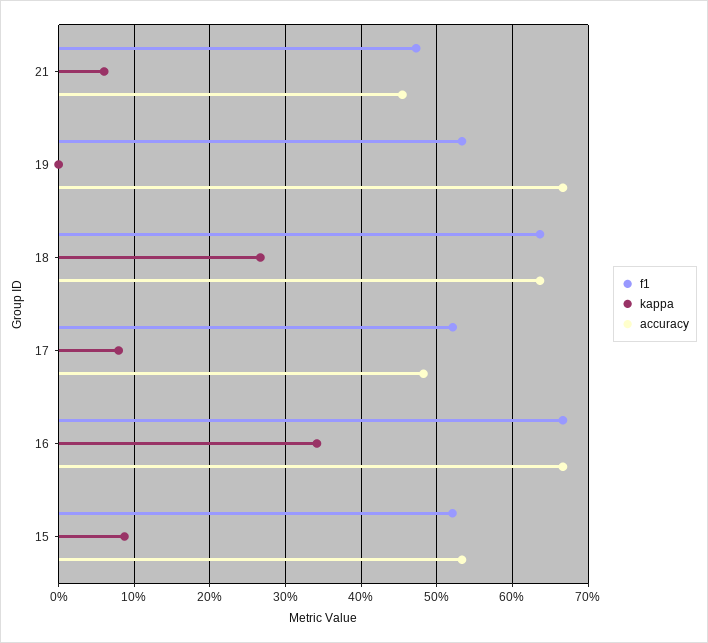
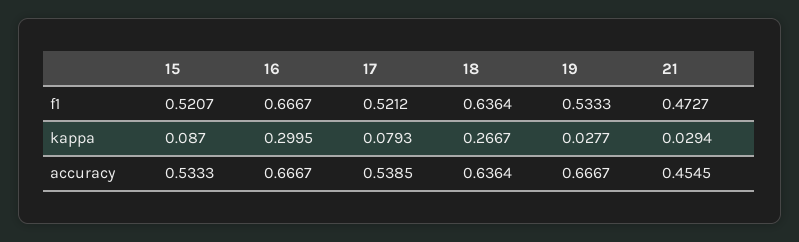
kappa, 21: 0.06 -> 0.0294
kappa, 19: 0 -> 0.0277
accuracy, 17: 0.48 -> 0.5385
kappa, 16: 0.34 -> 0.2995

